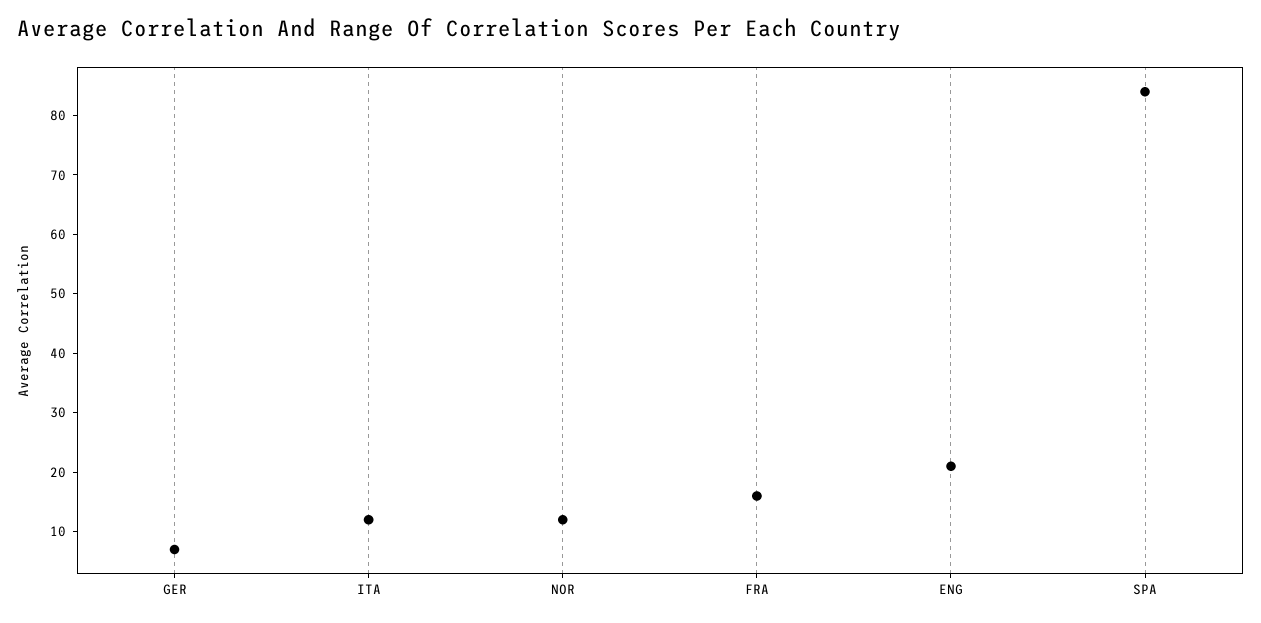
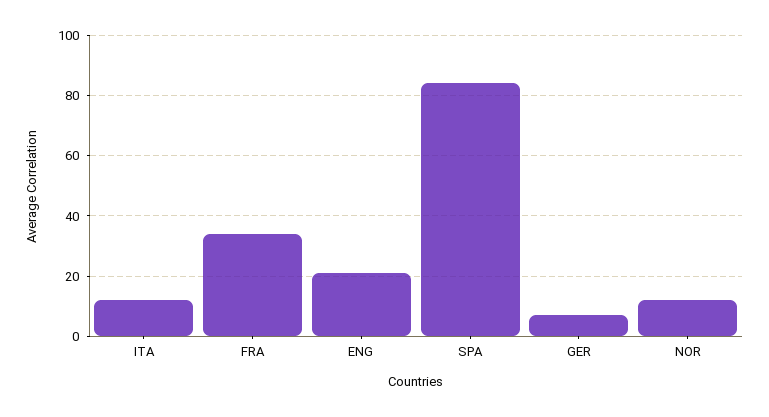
FRA: 15 -> 35

